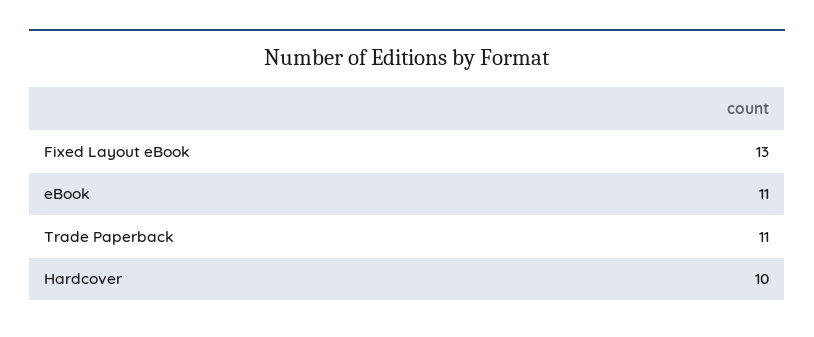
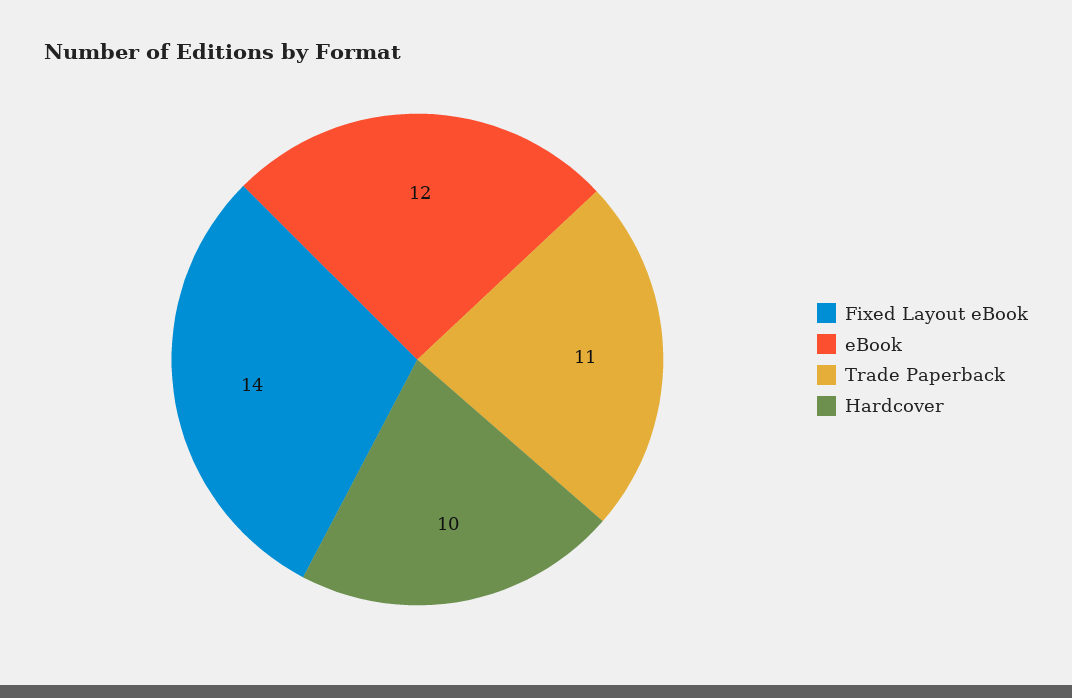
Fixed Layout eBook: 13 -> 14
eBook: 11 -> 12

